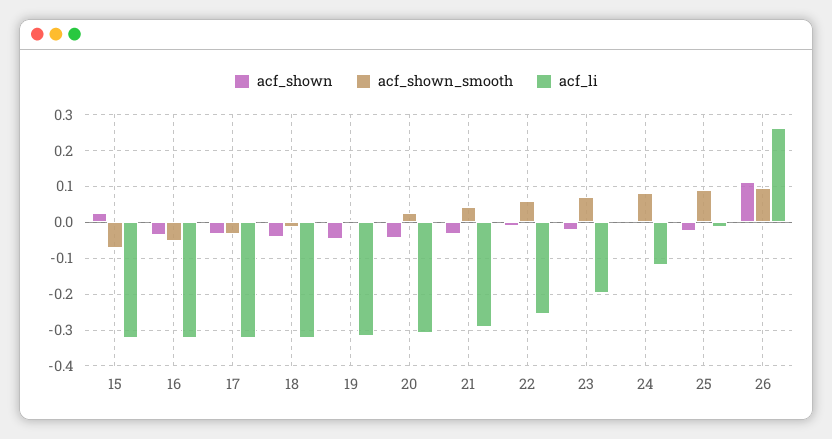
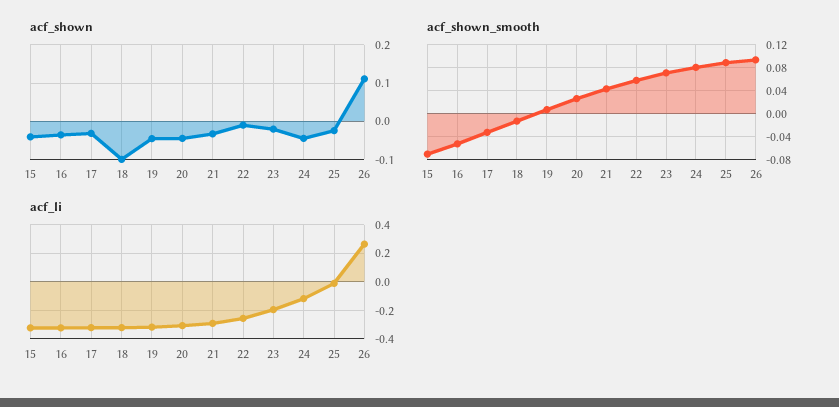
acf_shown, 15: 0.02 -> -0.04
acf_shown, 18: -0.04 -> -0.1
acf_shown, 24: 0 -> -0.04

